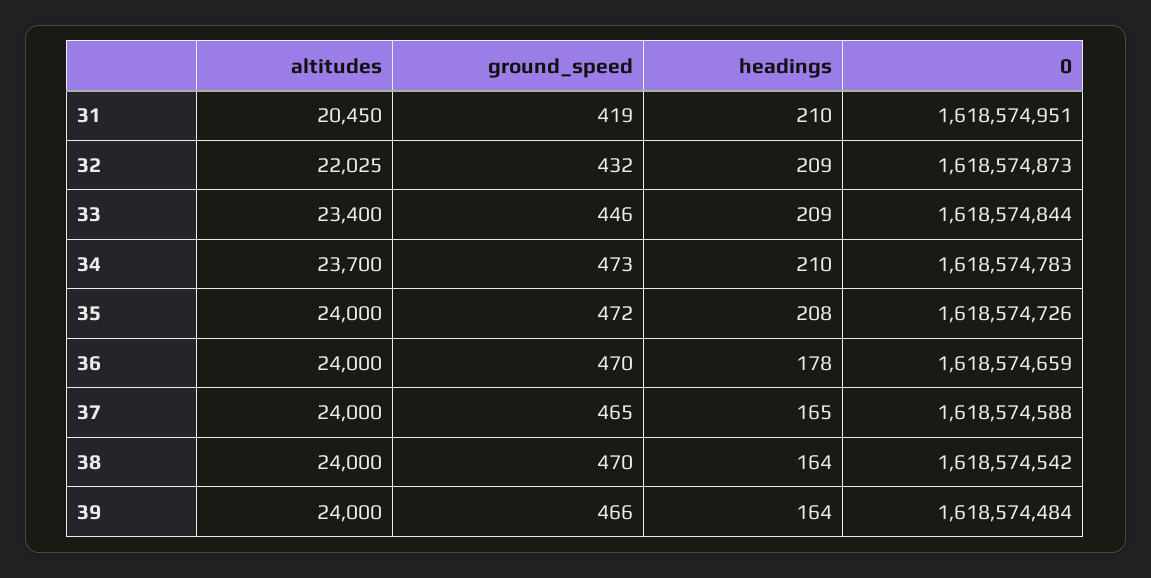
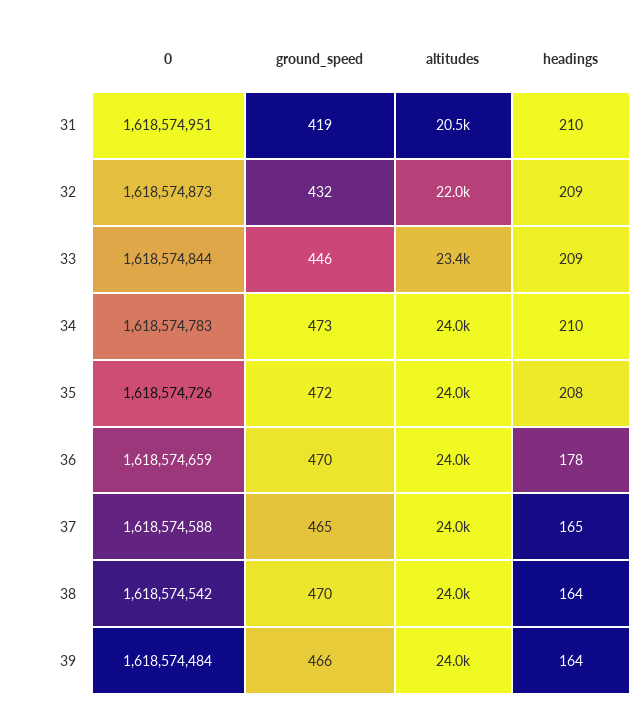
altitudes, 34: 23700 -> 24000

